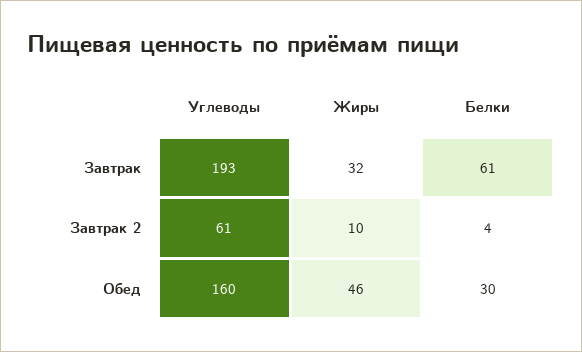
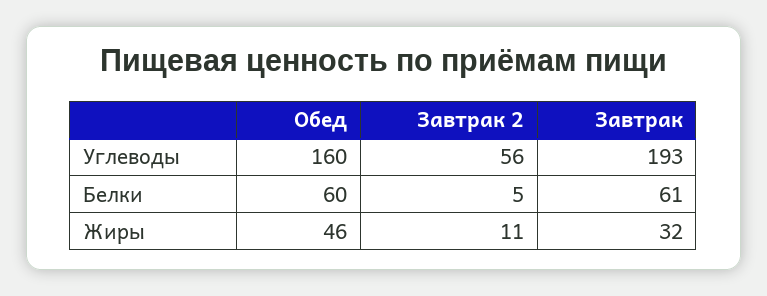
Углеводы, Завтрак 2: 61 -> 56
Жиры, Завтрак 2: 10 -> 11
Белки, Завтрак 2: 4 -> 5
Белки, Обед: 30 -> 60

